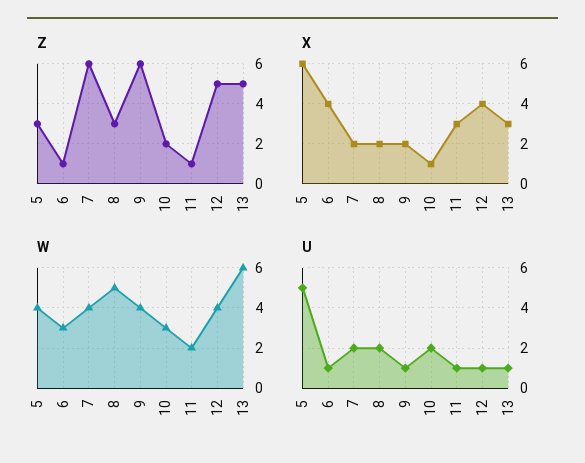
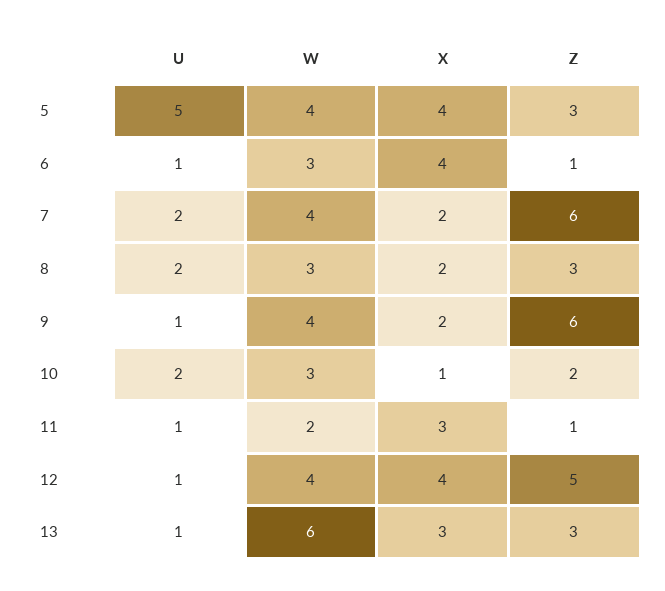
Z, 13: 5 -> 3
X, 5: 6 -> 4
W, 8: 5 -> 3

